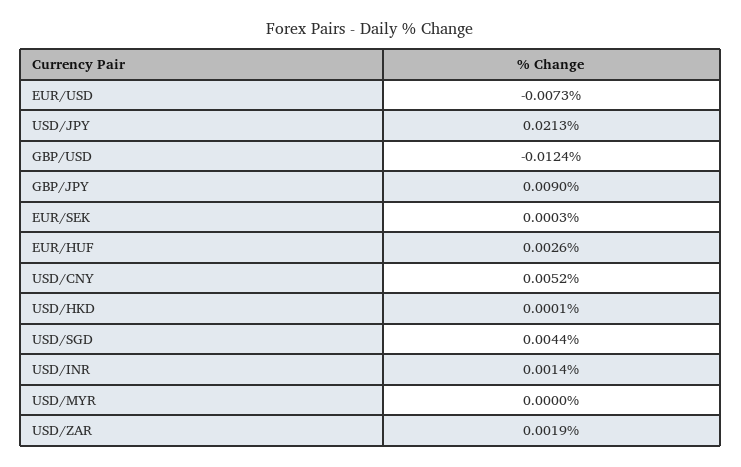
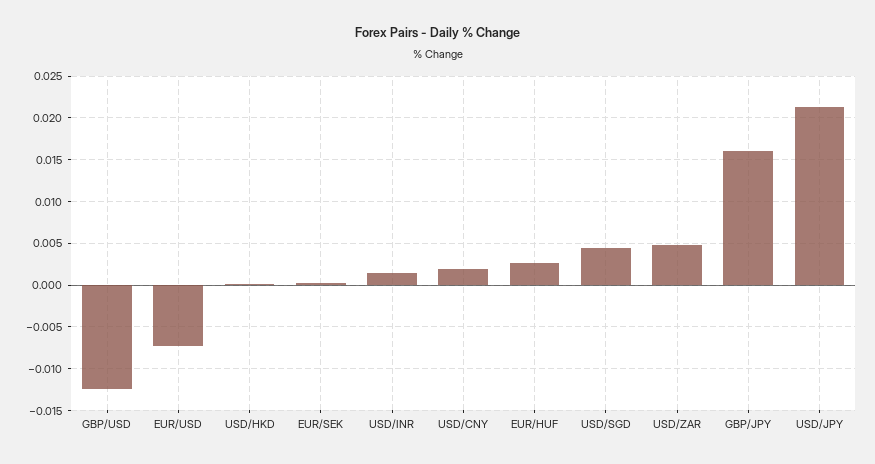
GBP/JPY: 0.009 -> 0.016
USD/CNY: 0.0052 -> 0.002
USD/MYR: 0 -> none
USD/ZAR: 0.0019 -> 0.005

